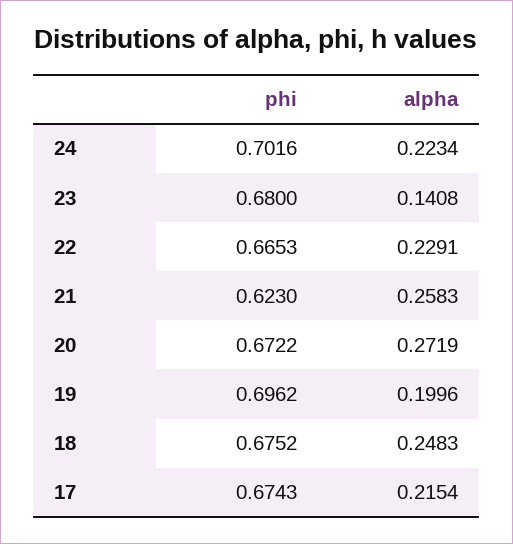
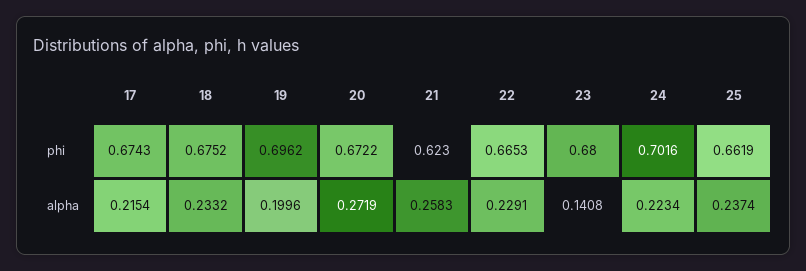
alpha, 18: 0.2483 -> 0.2332
phi, 25: none -> 0.6619
alpha, 25: none -> 0.2374

